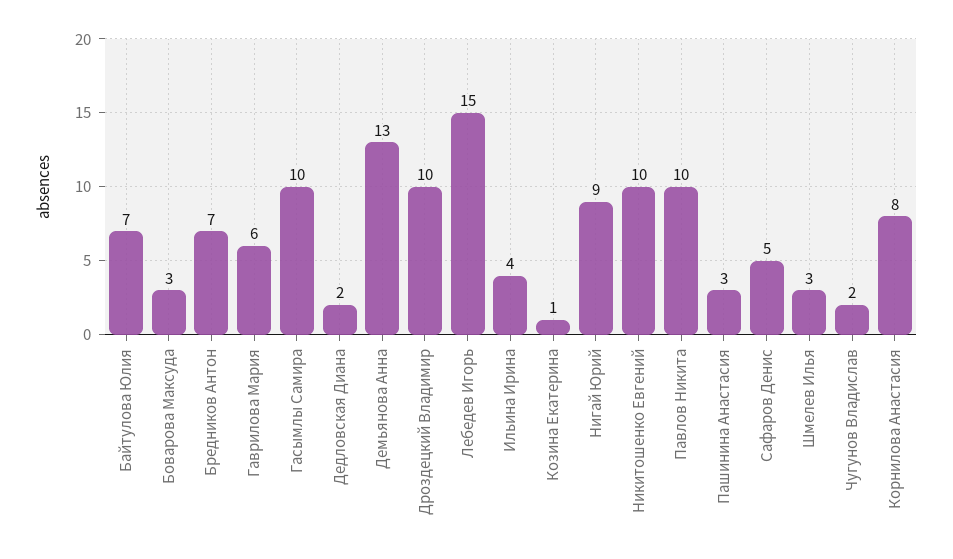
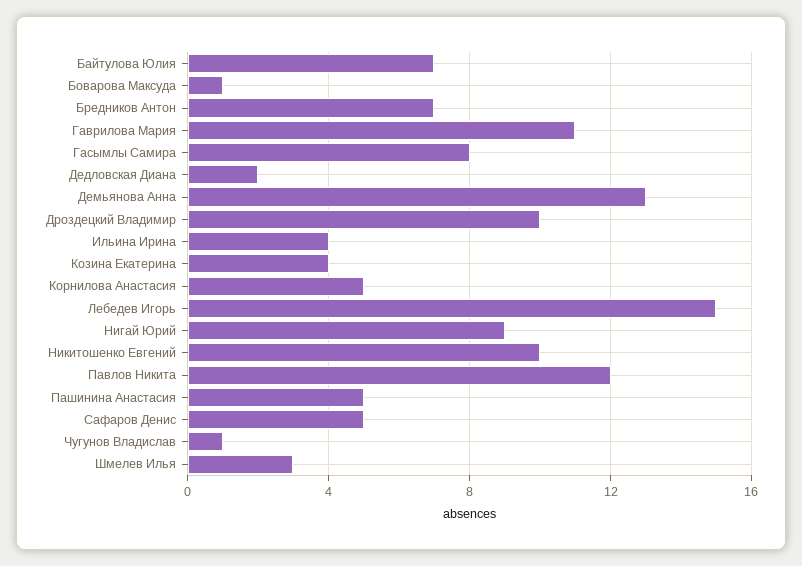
Боварова Максуда: 3 -> 1
Гаврилова Мария: 6 -> 11
Гасымлы Самира: 10 -> 8
Козина Екатерина: 1 -> 4
Павлов Никита: 10 -> 12
Пашинина Анастасия: 3 -> 5
Чугунов Владислав: 2 -> 1
Корнилова Анастасия: 8 -> 5

